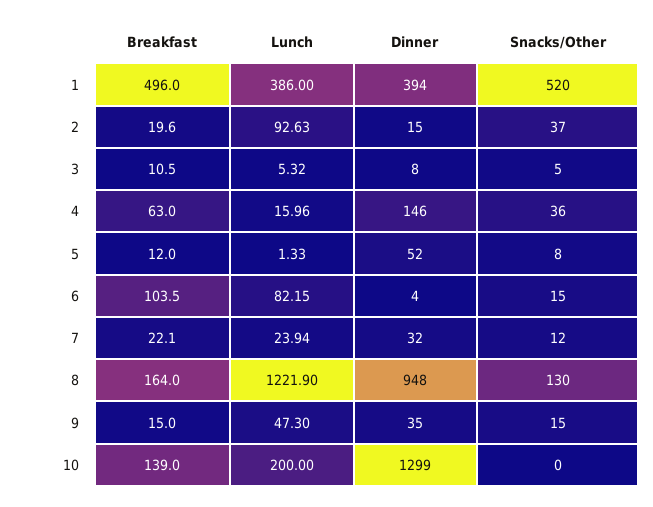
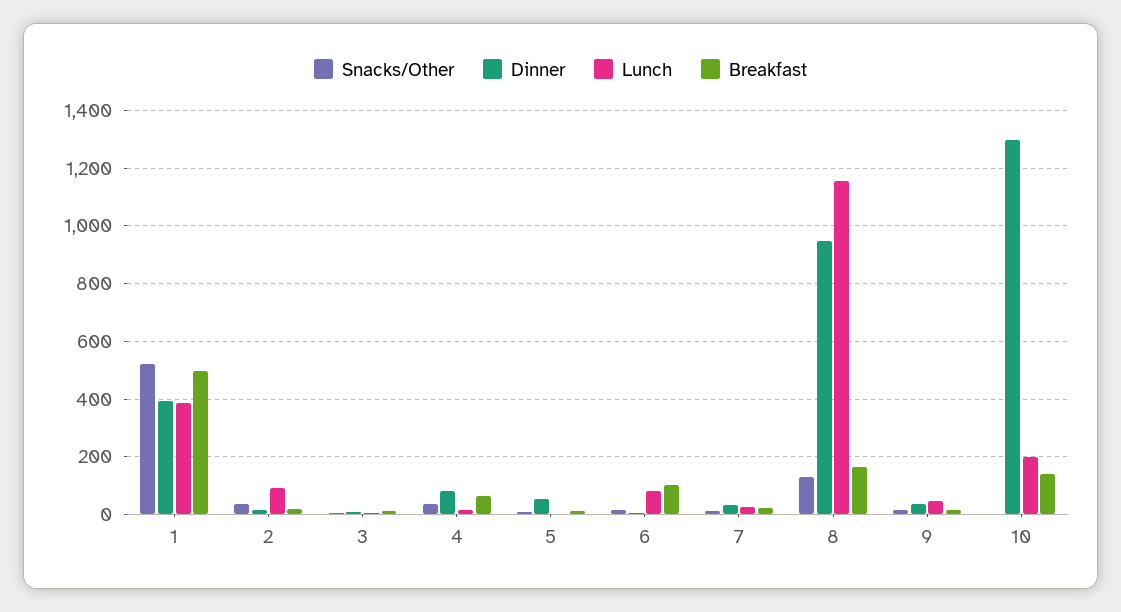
Dinner, 4: 146 -> 75
Lunch, 8: 1221.9 -> 1150

